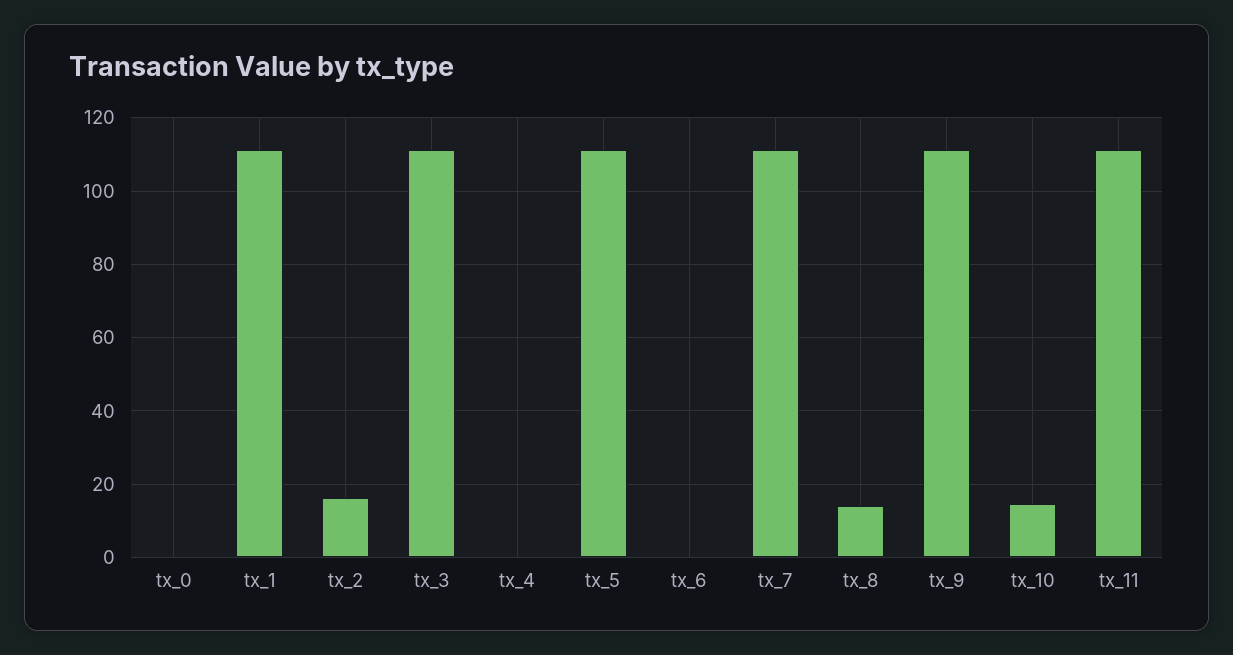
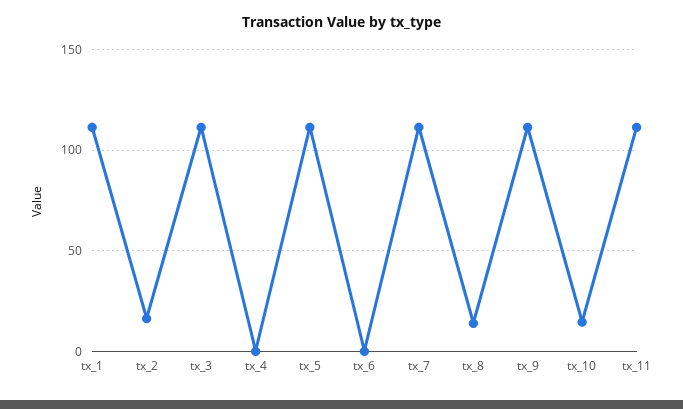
tx_0: 0 -> none

